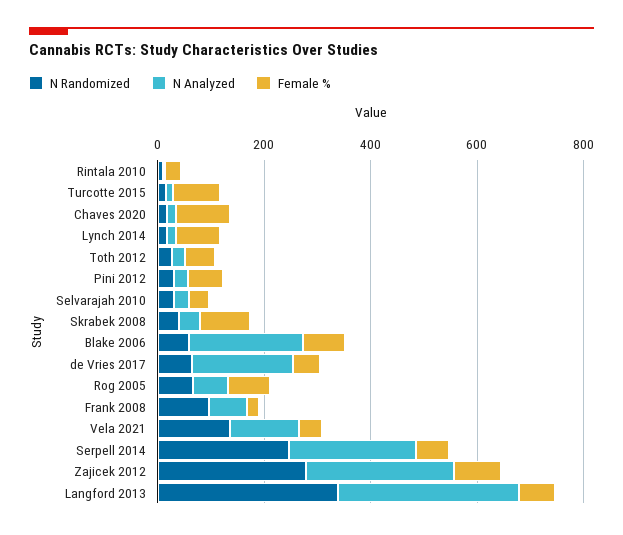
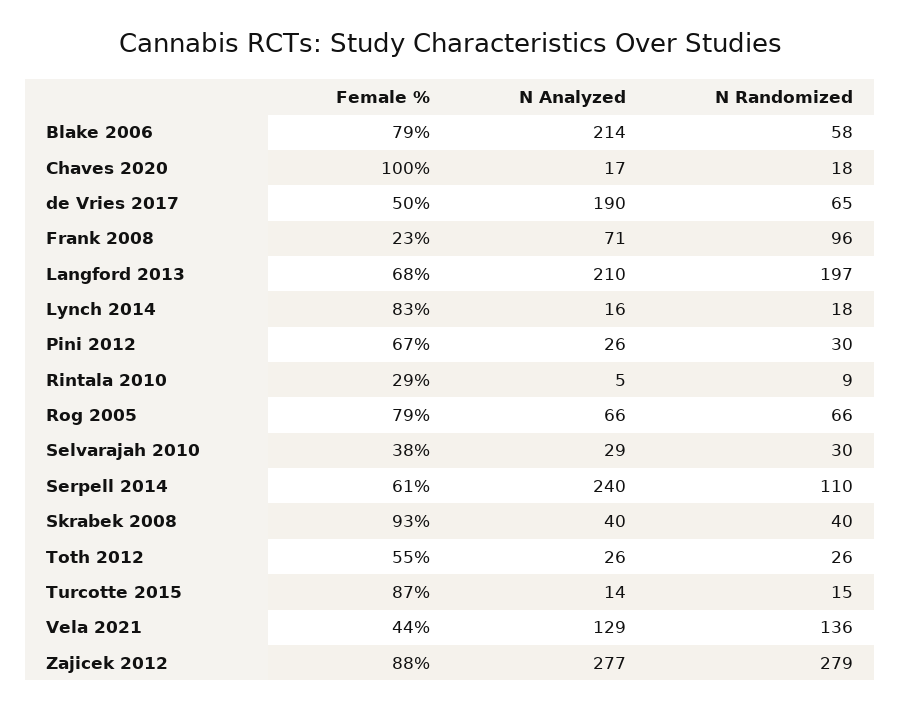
N Randomized, Serpell 2014: 250 -> 110
N Randomized, Langford 2013: 350 -> 197
N Analyzed, Langford 2013: 350 -> 210

